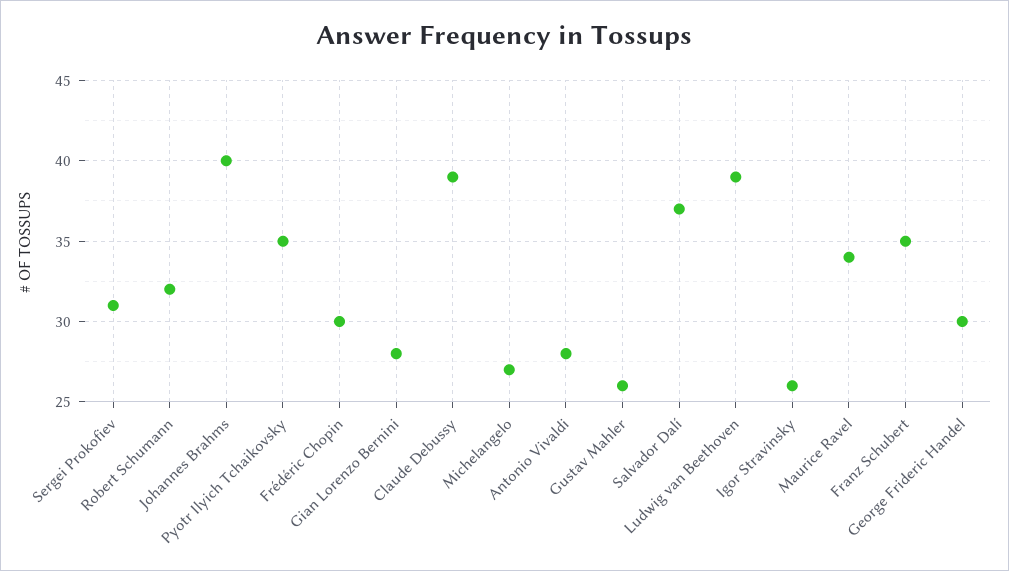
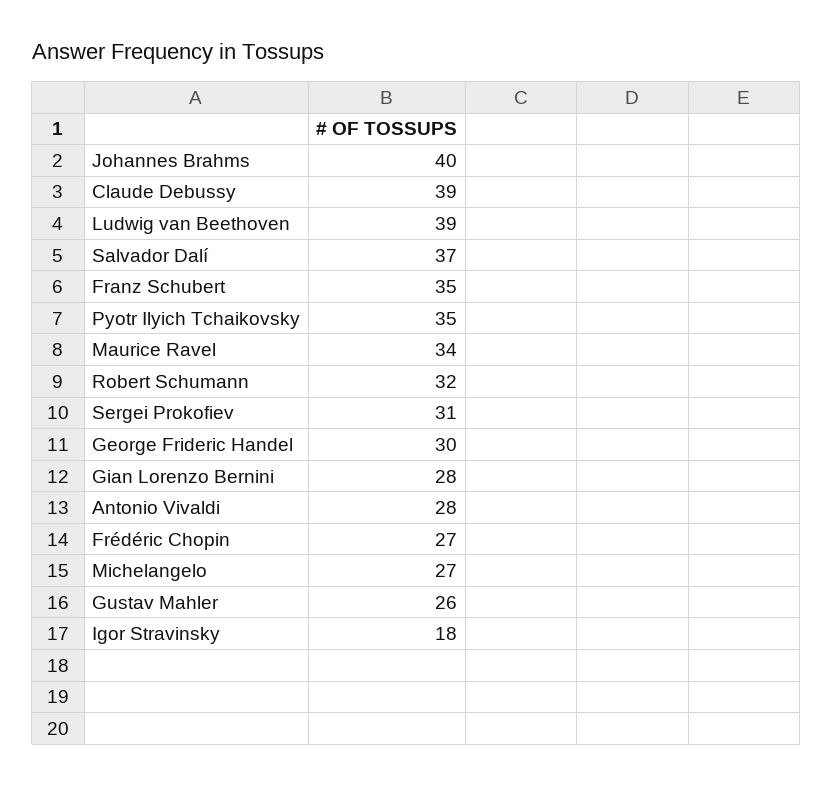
Frédéric Chopin: 30 -> 27
Igor Stravinsky: 26 -> 18

